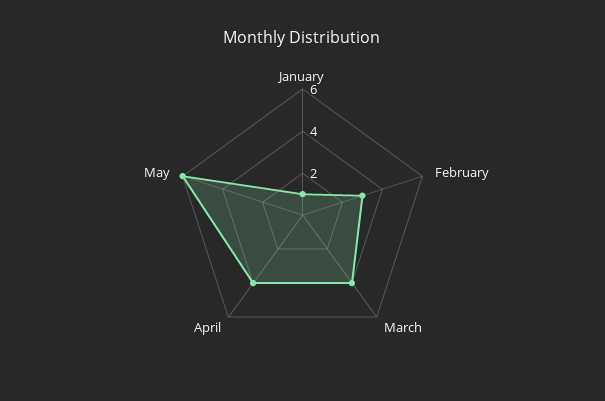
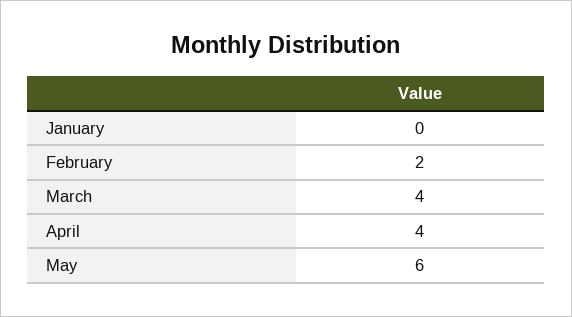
January: 1 -> 0
February: 3 -> 2

